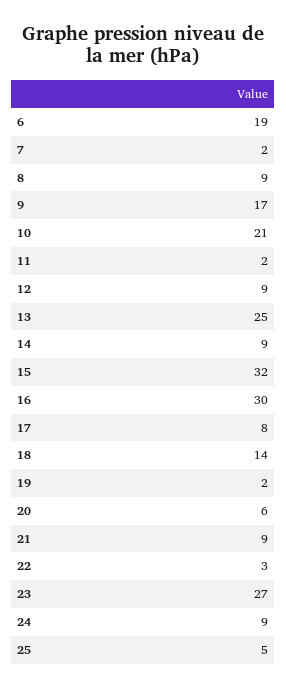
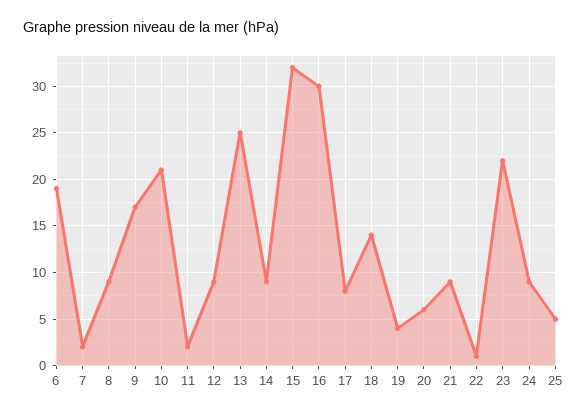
19: 2 -> 4
22: 3 -> 1
23: 27 -> 22

